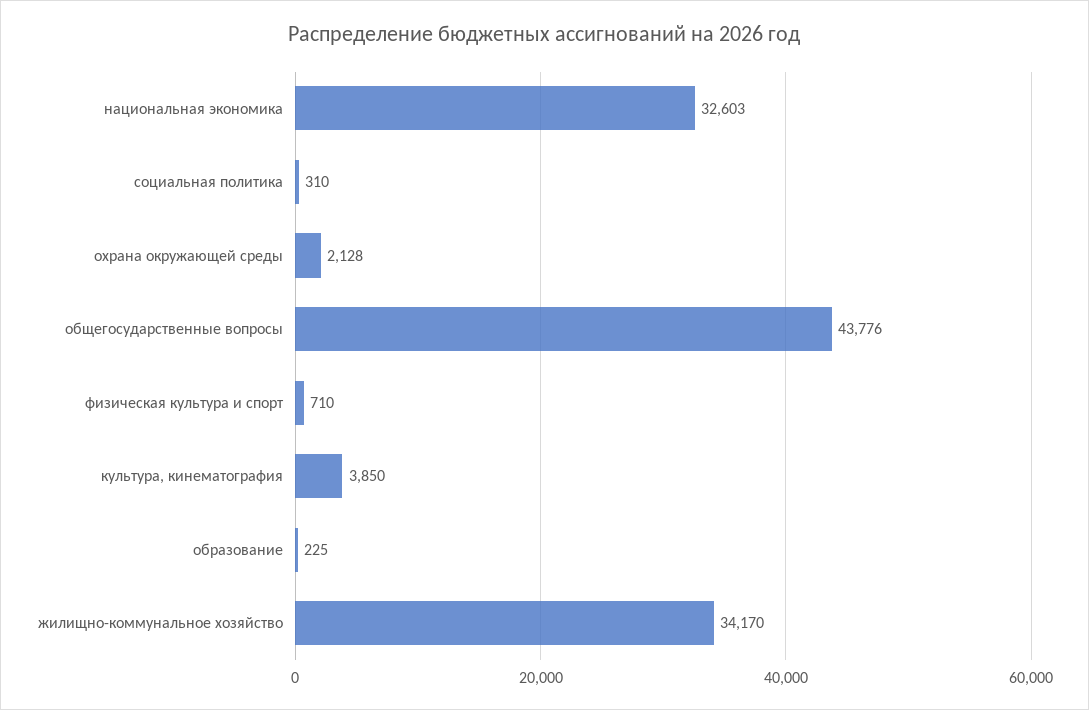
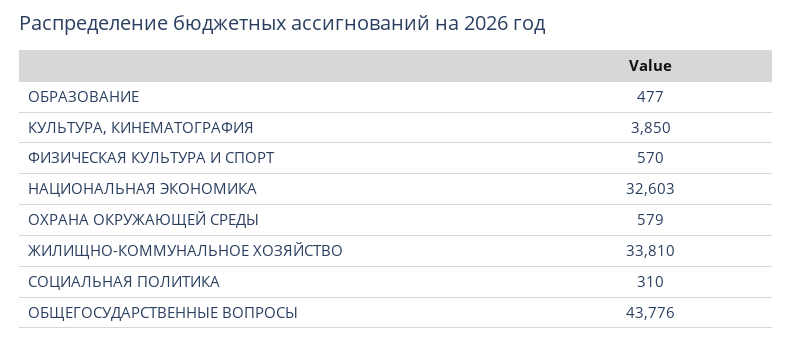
охрана окружающей среды: 2128 -> 579
физическая культура и спорт: 710 -> 570
образование: 225 -> 477
жилищно-коммунальное хозяйство: 34170 -> 33810

